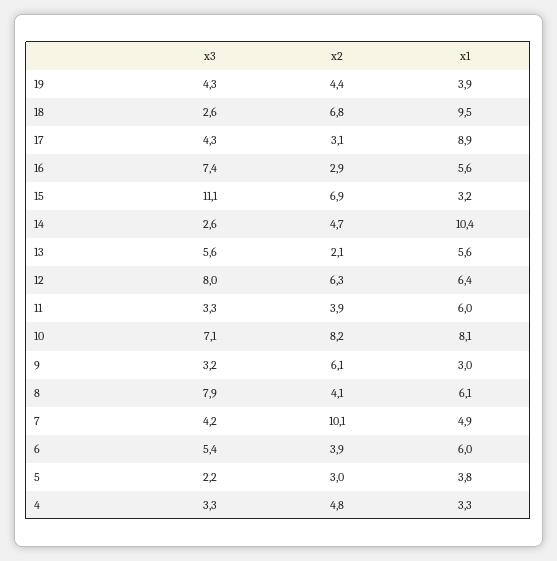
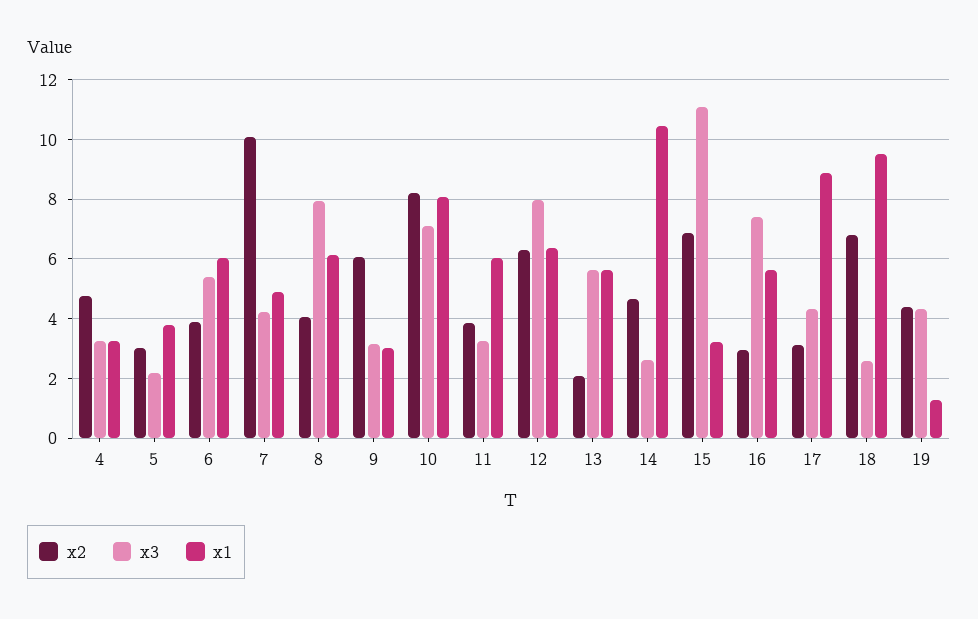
x1, 19: 3.9 -> 1.25

